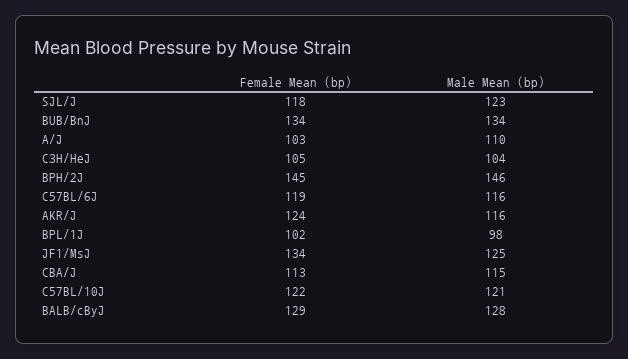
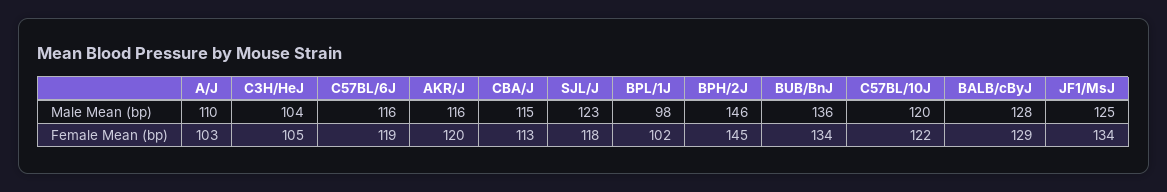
Male Mean (bp), BUB/BnJ: 134 -> 136
Female Mean (bp), AKR/J: 124 -> 120
Male Mean (bp), C57BL/10J: 121 -> 120

